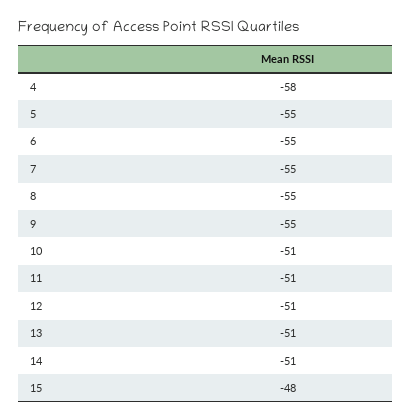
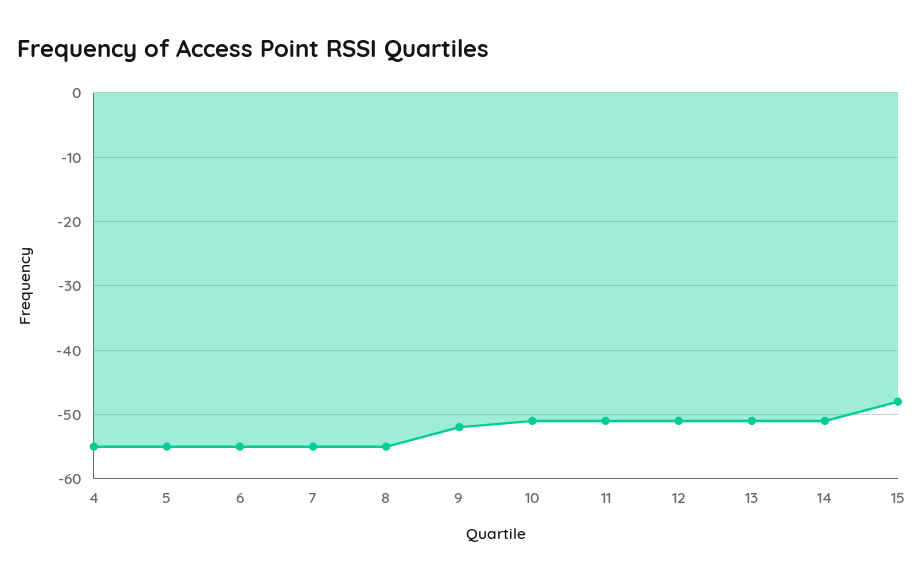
4: -58 -> -55
9: -55 -> -52

